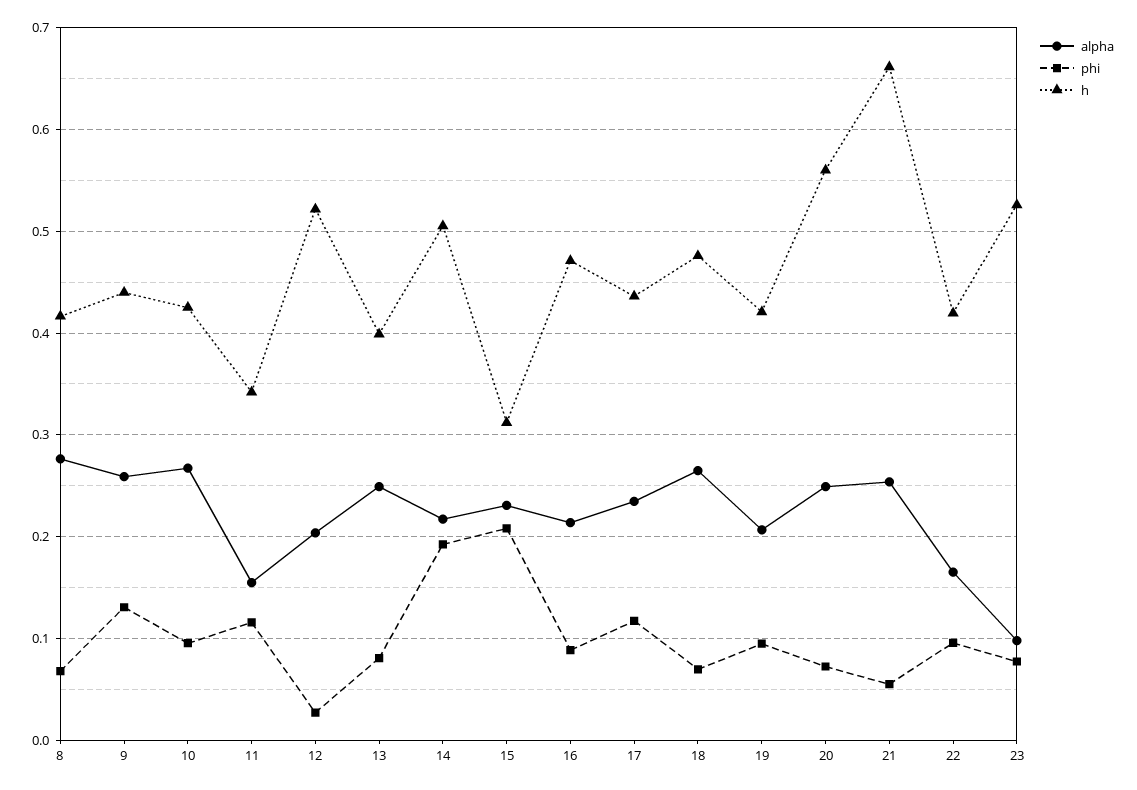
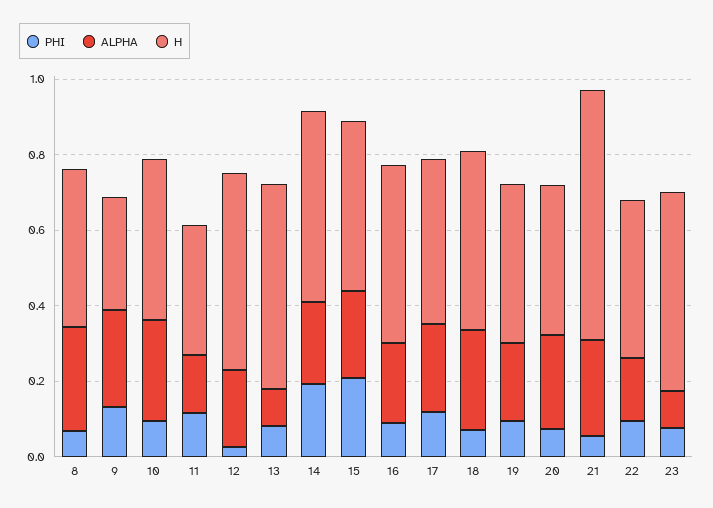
h, 9: 0.44 -> 0.3
alpha, 13: 0.25 -> 0.1
h, 13: 0.4 -> 0.55
h, 15: 0.31 -> 0.45
h, 20: 0.56 -> 0.4

